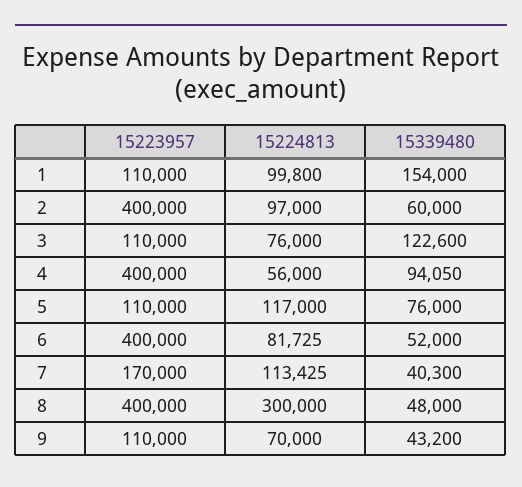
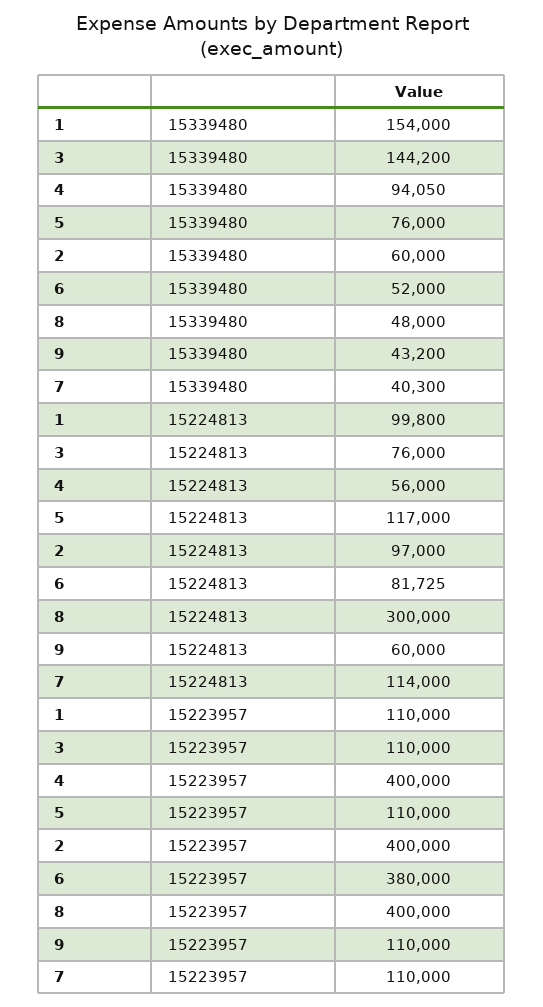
15339480, 3: 122600 -> 144200
15223957, 6: 400000 -> 380000
15223957, 7: 170000 -> 110000
15224813, 7: 113425 -> 114000
15224813, 9: 70000 -> 60000

